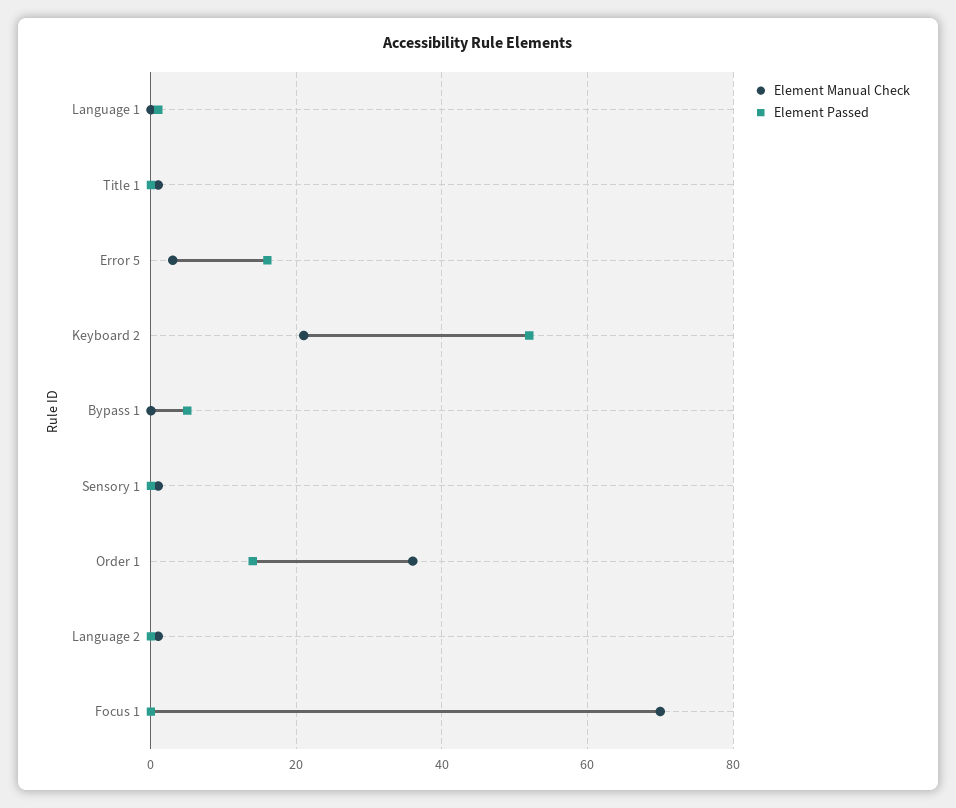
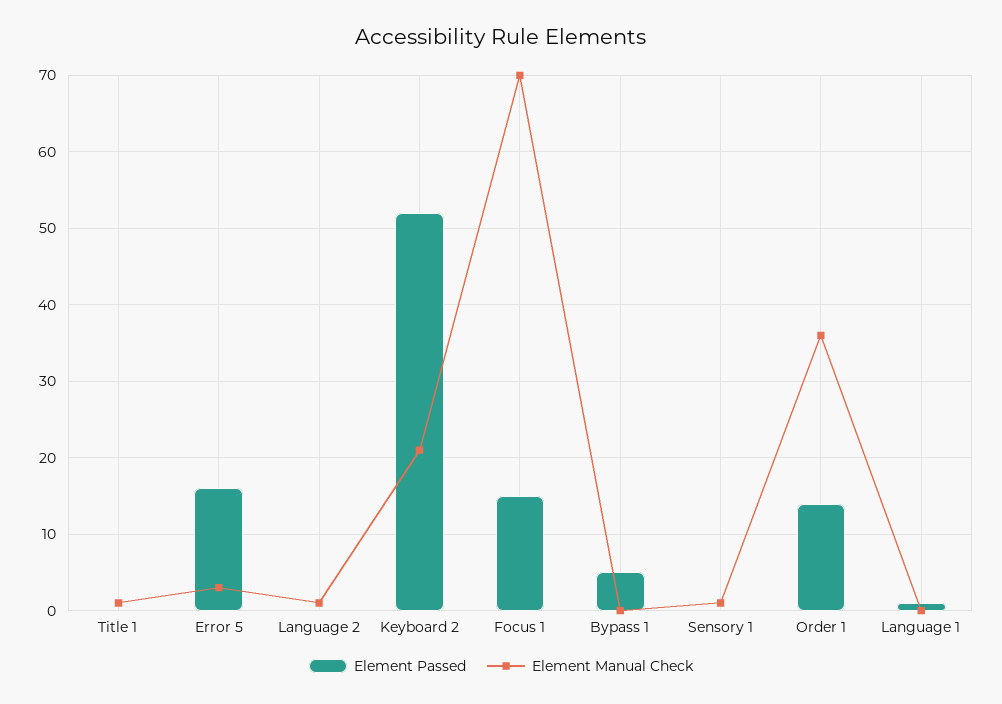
Element Passed, Focus 1: 0 -> 15

